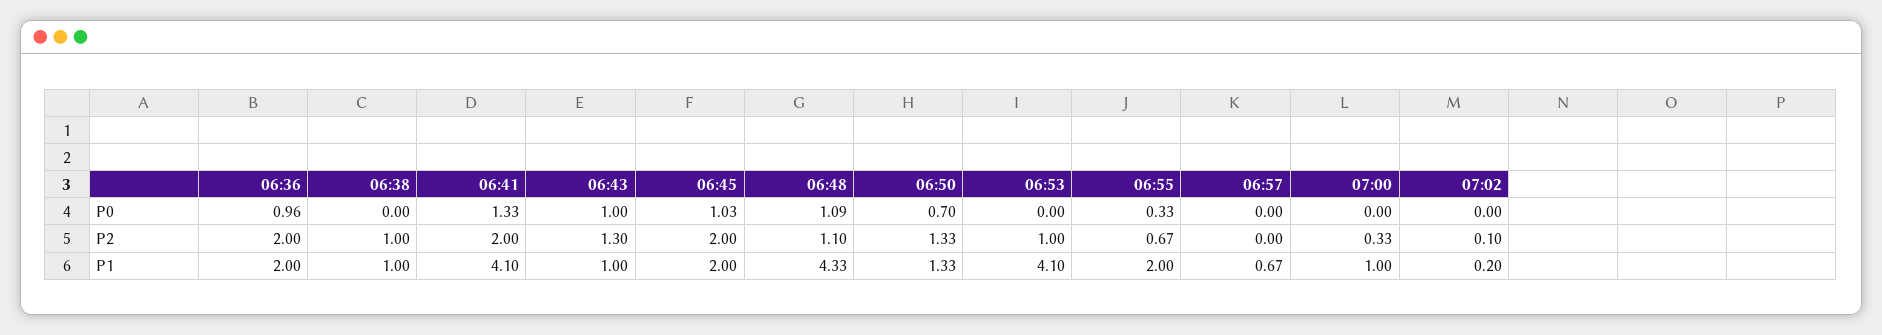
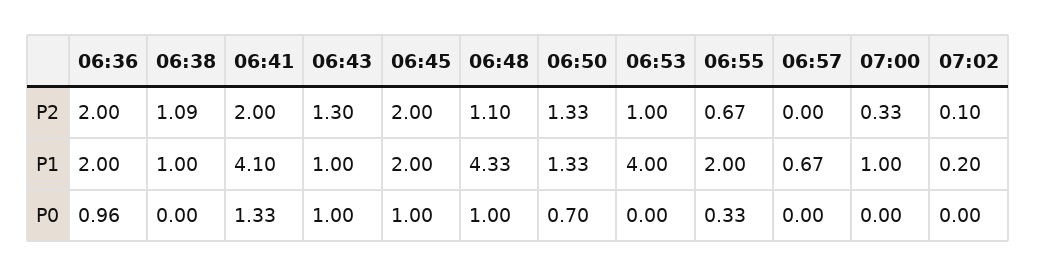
06:45, P0: 1.03 -> 1
06:48, P0: 1.09 -> 1
06:38, P2: 1 -> 1.09
06:53, P1: 4.1 -> 4

